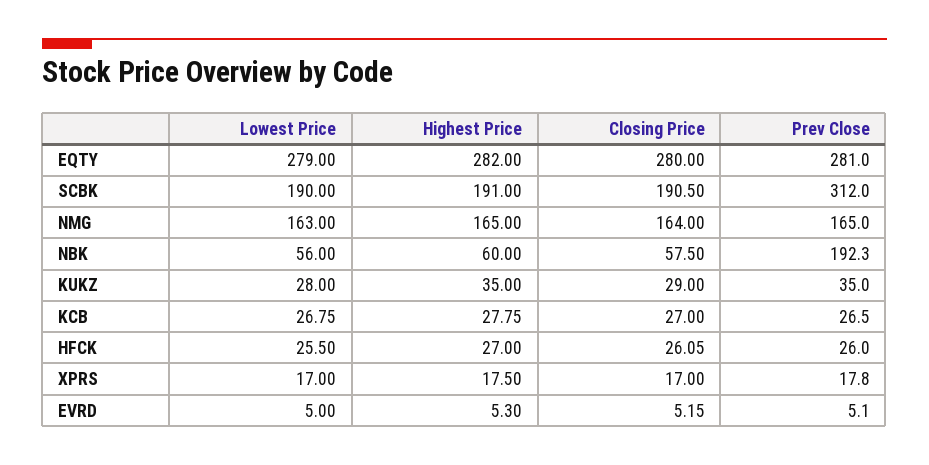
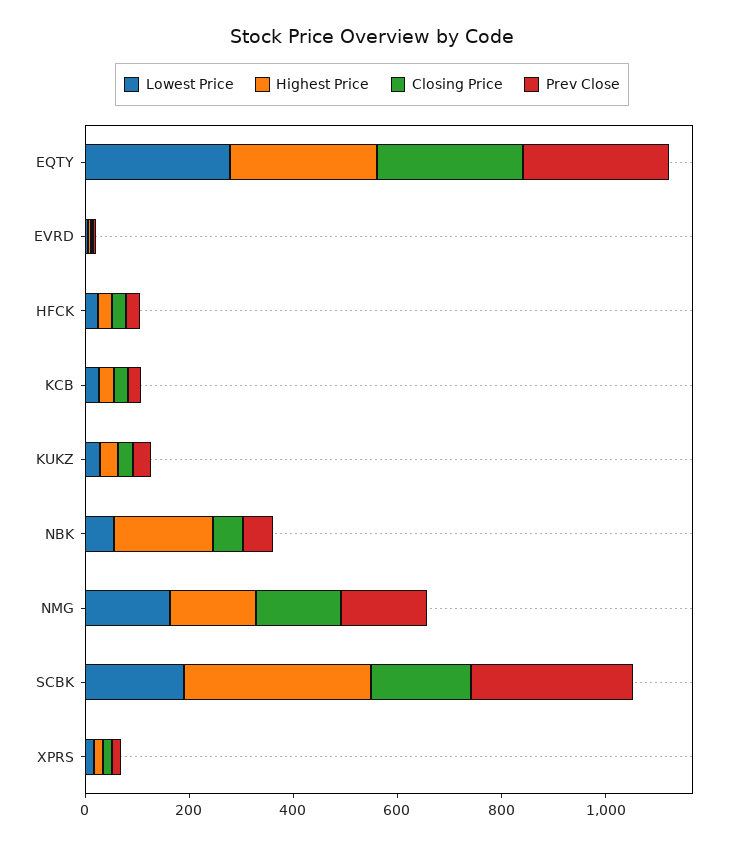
Highest Price, SCBK: 191 -> 350
Highest Price, NBK: 60 -> 200
Prev Close, NBK: 192.3 -> 50

